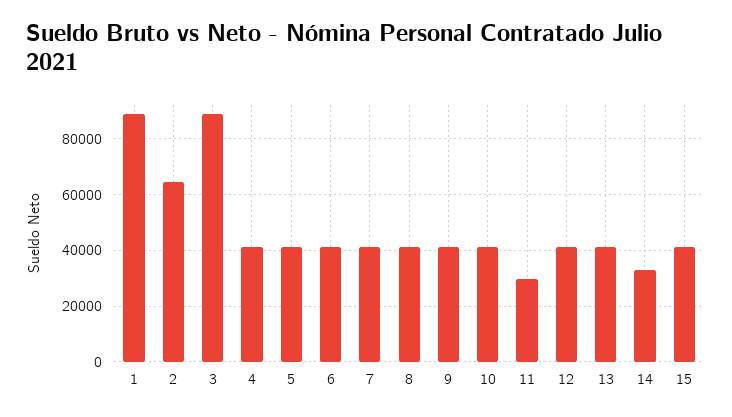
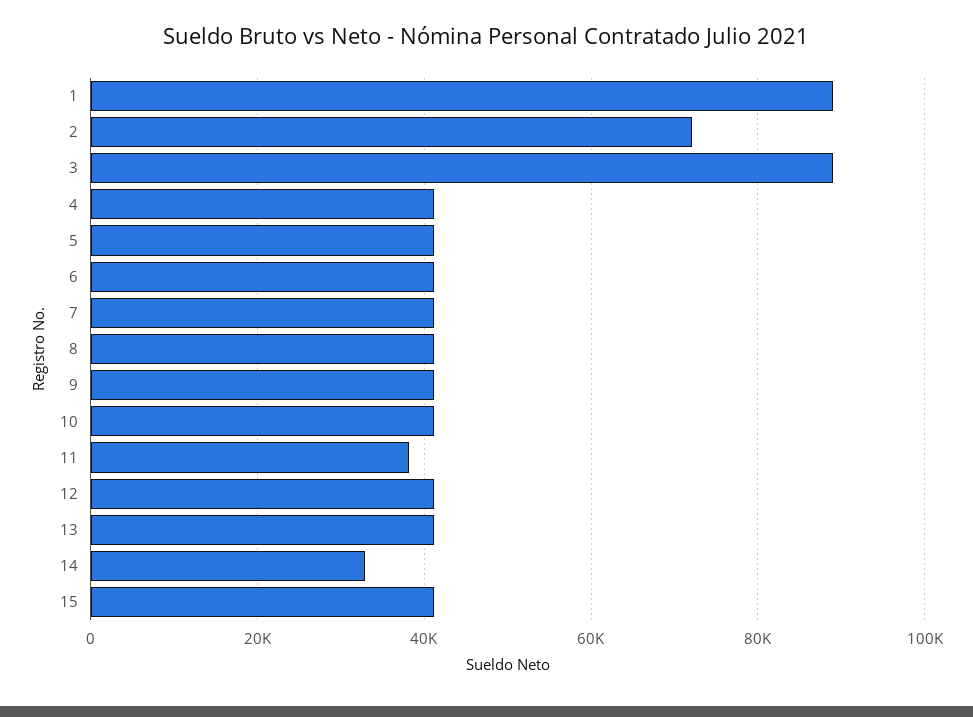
2: 65000 -> 72000
11: 30000 -> 38000

